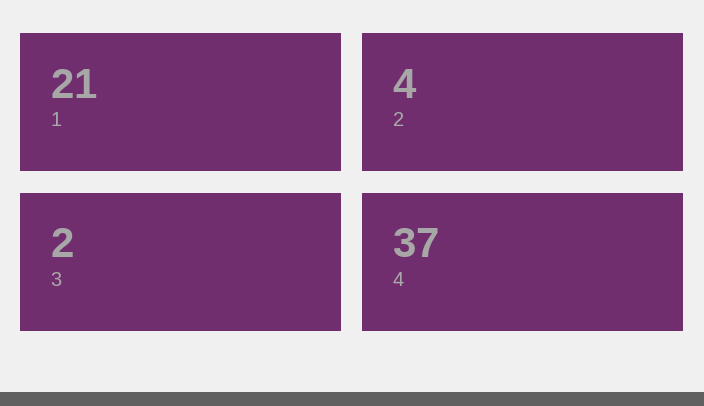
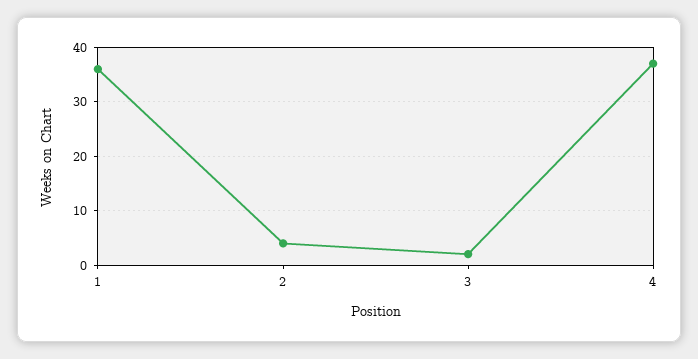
1: 21 -> 35

